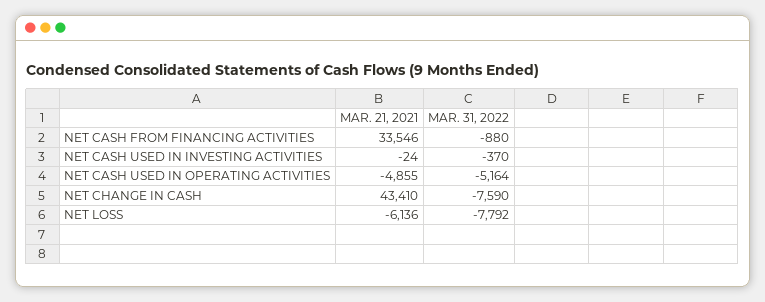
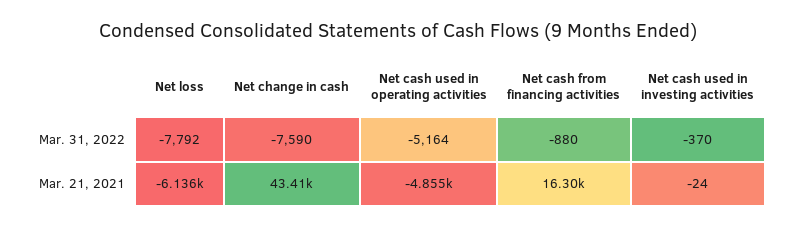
MAR. 21, 2021, NET CASH FROM FINANCING ACTIVITIES: 33546 -> 16300

